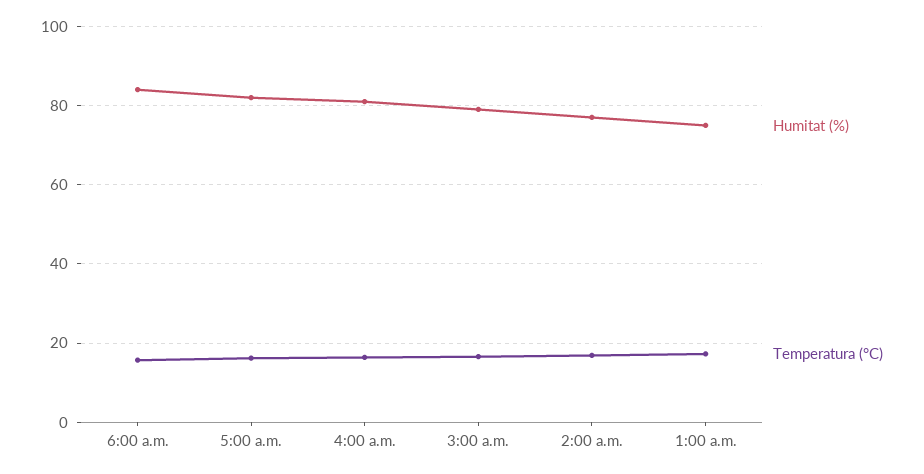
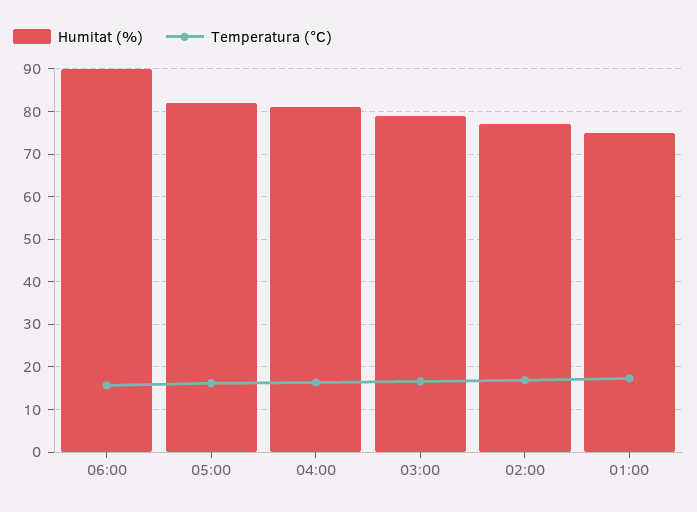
Humitat (%), 6:00 a.m.: 84 -> 90

